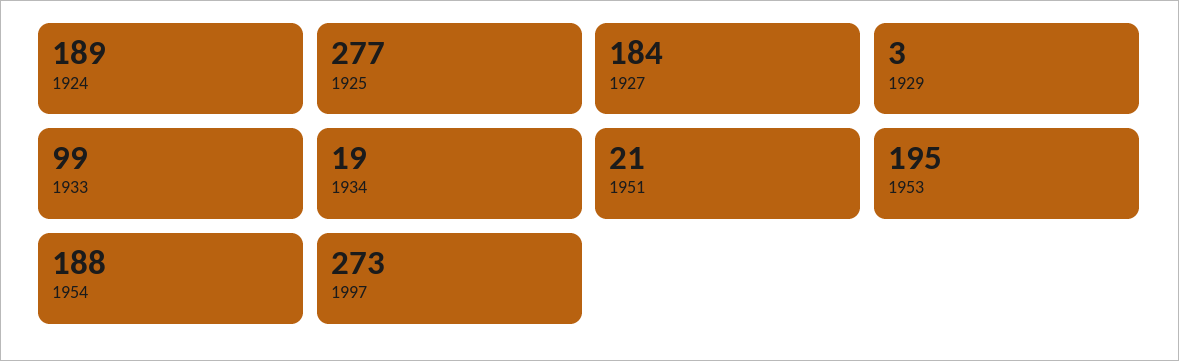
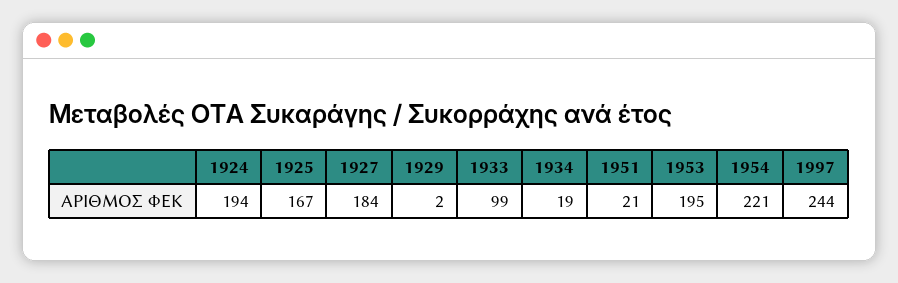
1924: 189 -> 194
1925: 277 -> 167
1929: 3 -> 2
1954: 188 -> 221
1997: 273 -> 244

